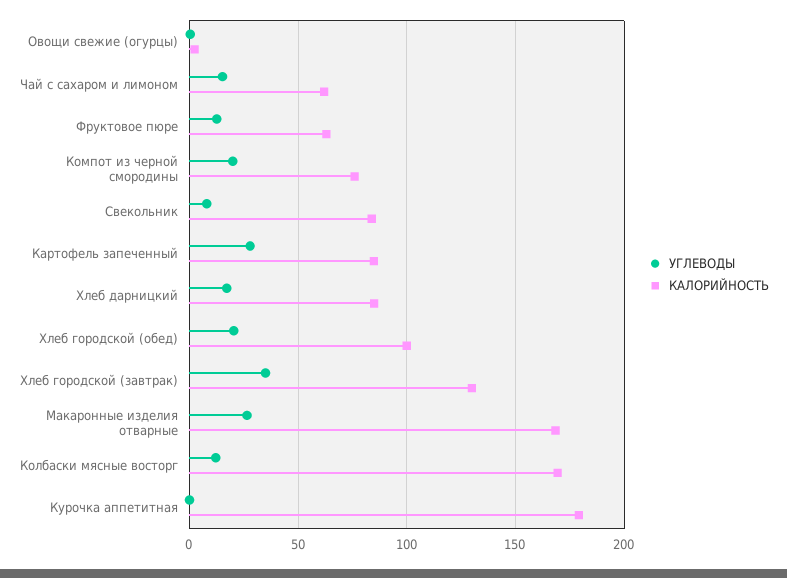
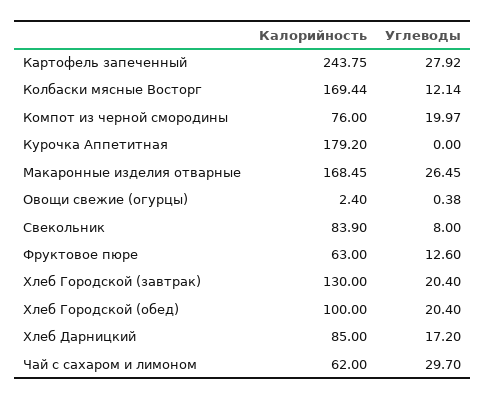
УГЛЕВОДЫ, Чай с сахаром и лимоном: 15 -> 29.7
КАЛОРИЙНОСТЬ, Картофель запеченный: 85 -> 243.75
УГЛЕВОДЫ, Хлеб городской (завтрак): 35 -> 20.4

